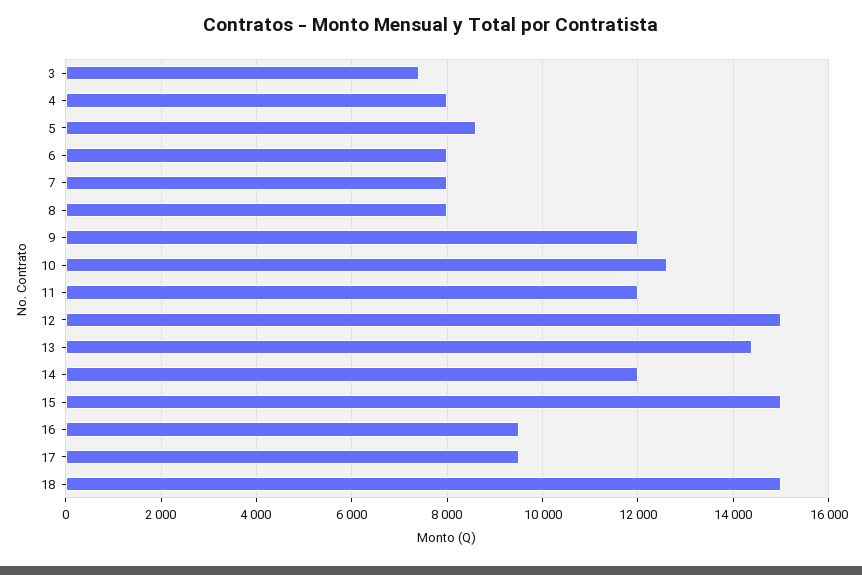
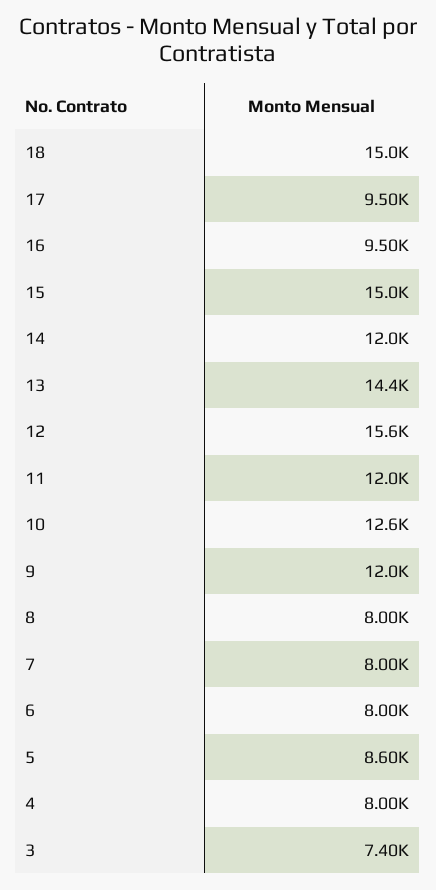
12: 15000 -> 15600

